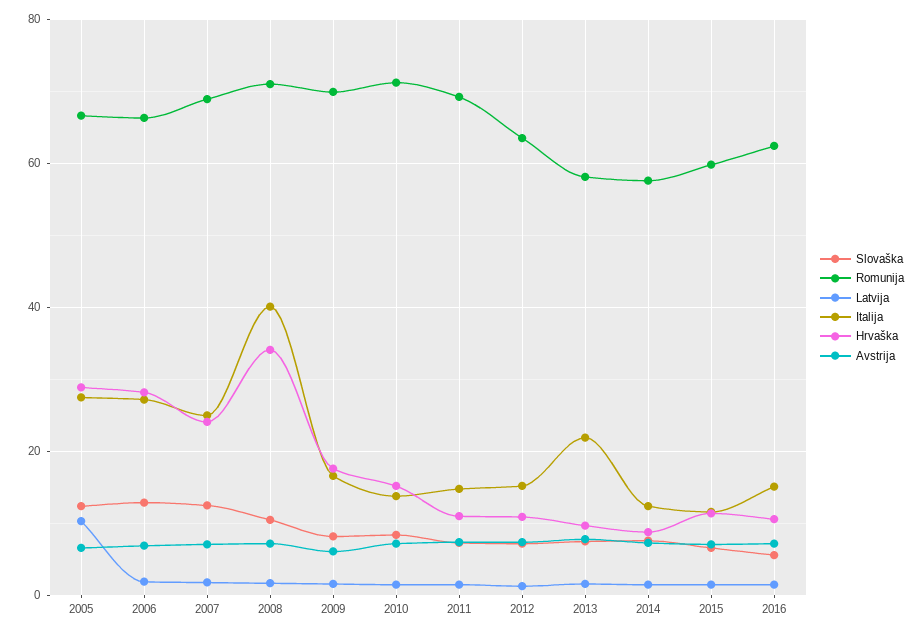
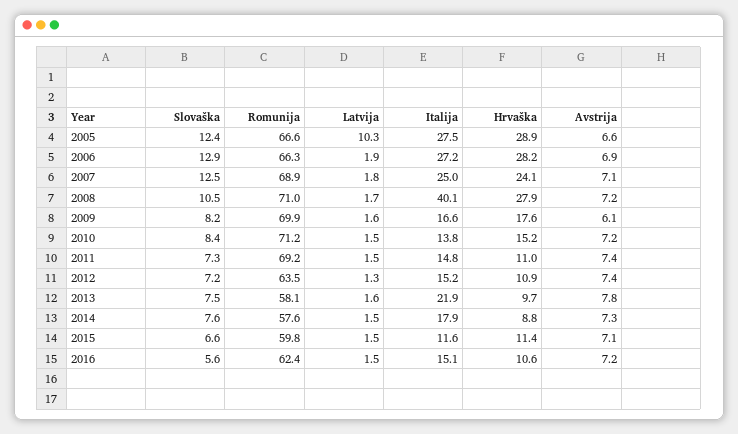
Hrvaška, 2008: 34 -> 27.9
Italija, 2014: 12 -> 17.9

